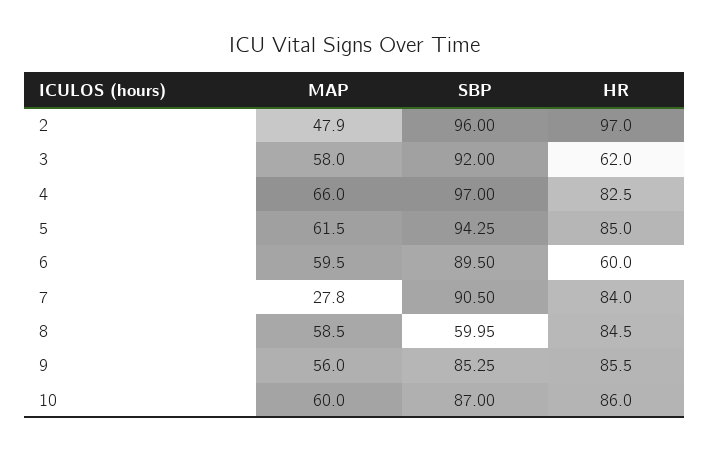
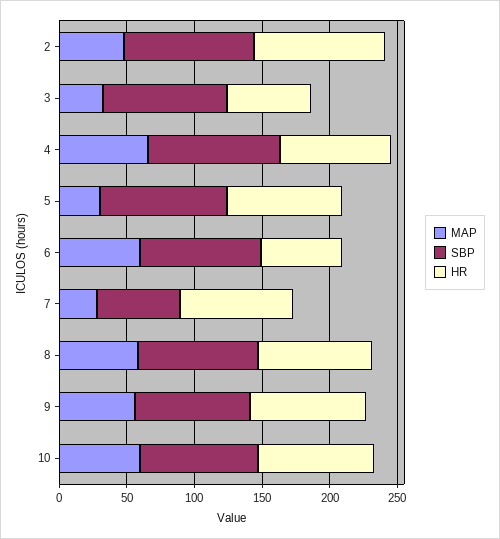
MAP, 3: 58 -> 30
MAP, 5: 61.5 -> 30
SBP, 7: 90.5 -> 60
SBP, 8: 59.95 -> 90

